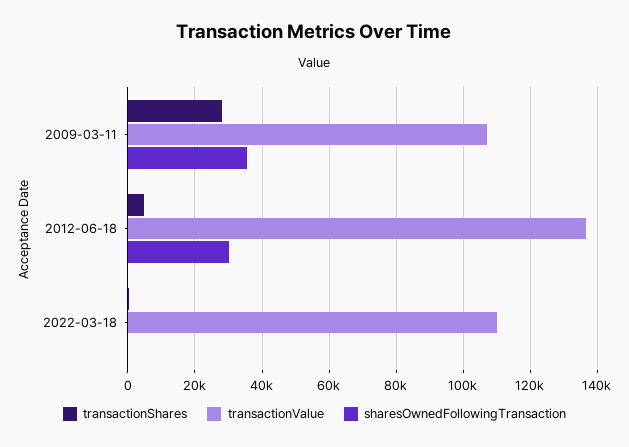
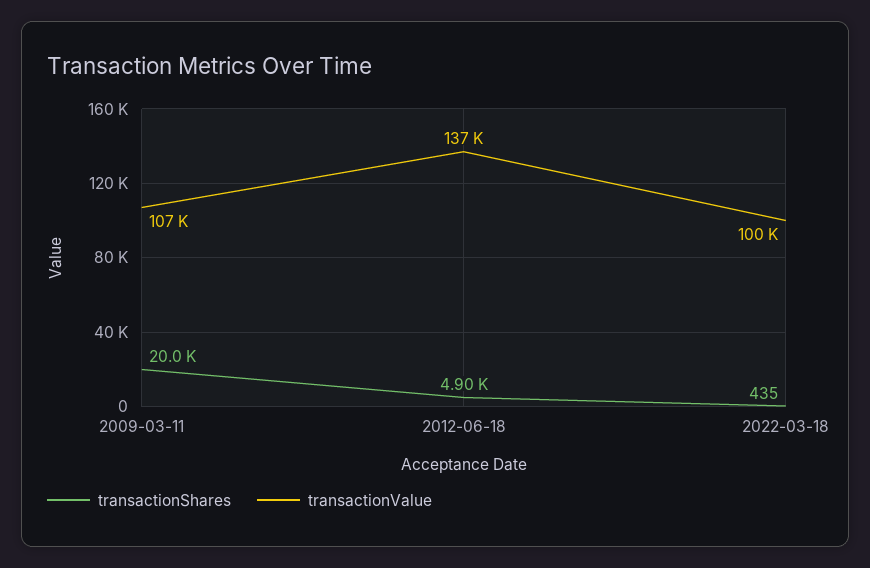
transactionShares, 2009-03-11: 28000 -> 20000
sharesOwnedFollowingTransaction, 2009-03-11: 36000 -> none
sharesOwnedFollowingTransaction, 2012-06-18: 30000 -> none
transactionValue, 2022-03-18: 110000 -> 100000
sharesOwnedFollowingTransaction, 2022-03-18: 0 -> none

